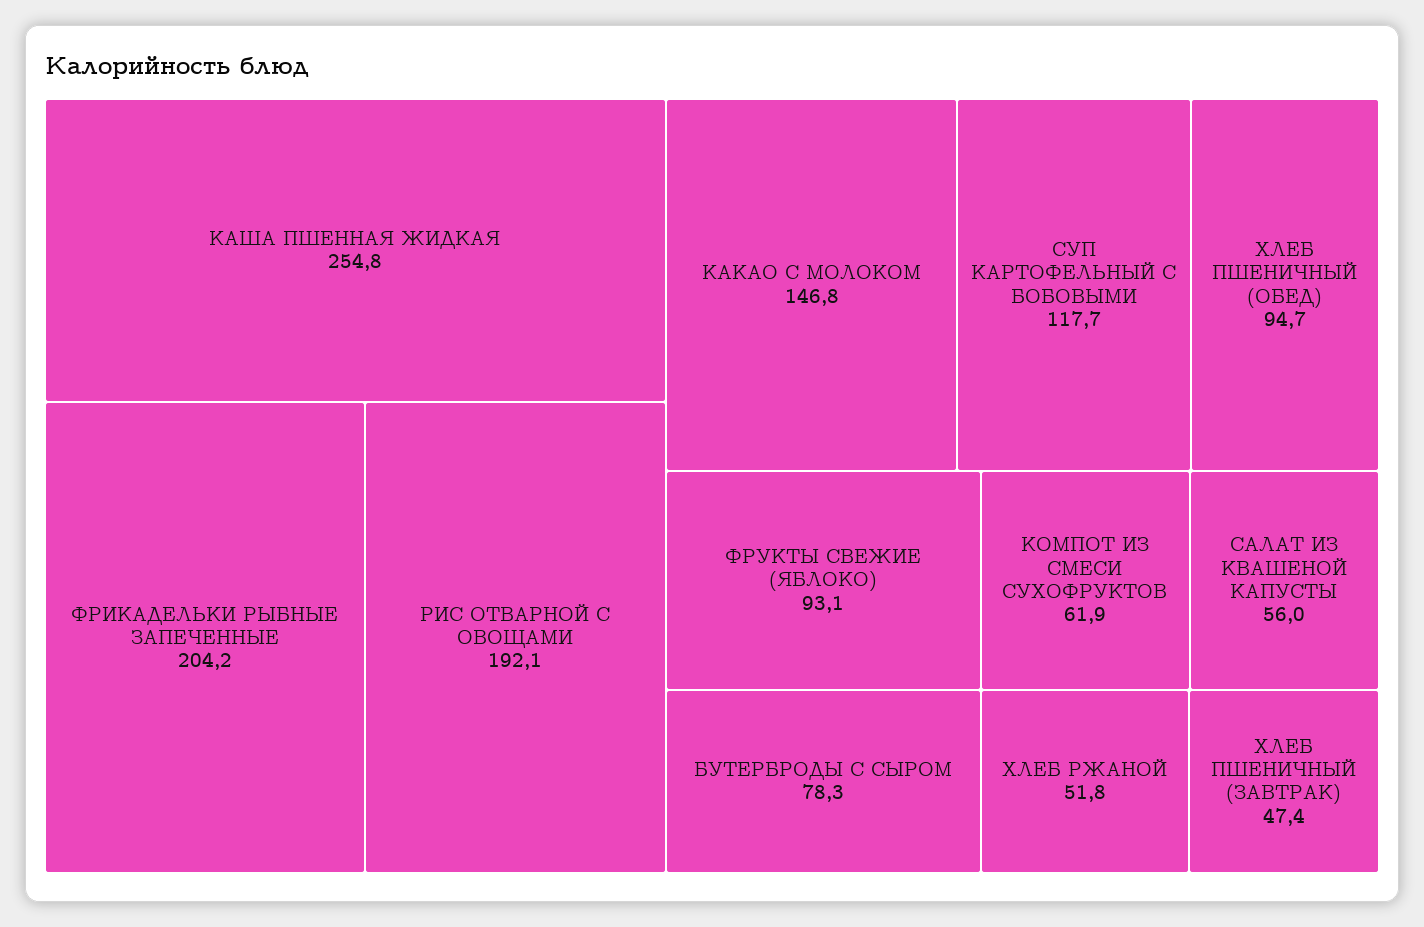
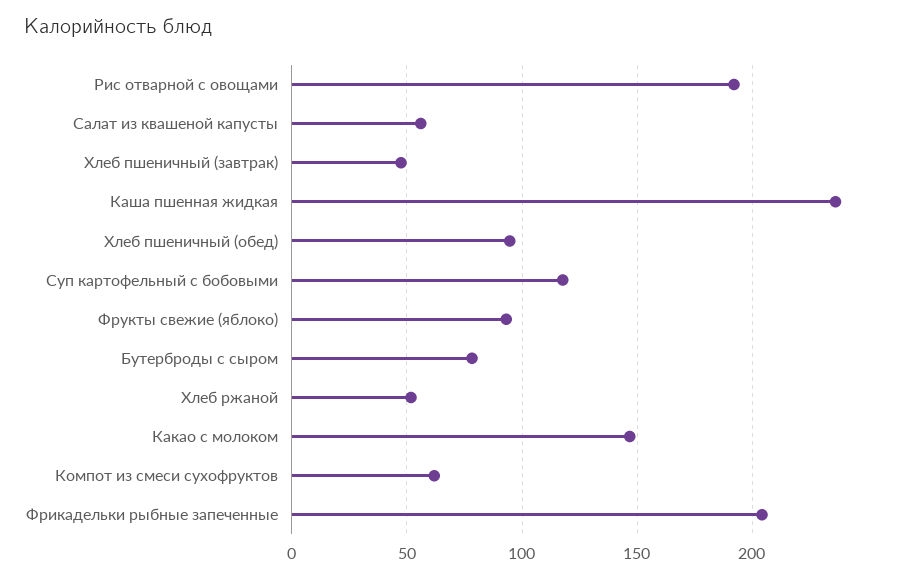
КАША ПШЕННАЯ ЖИДКАЯ: 254.8 -> 235

